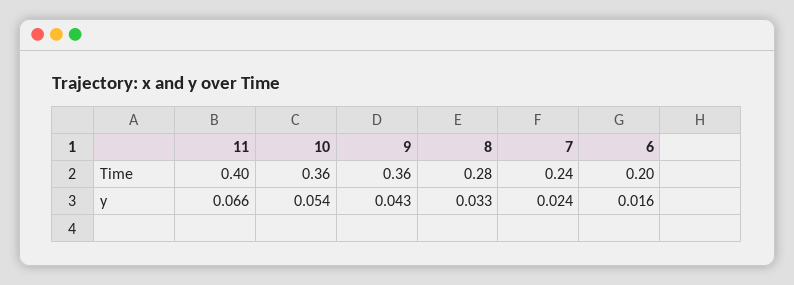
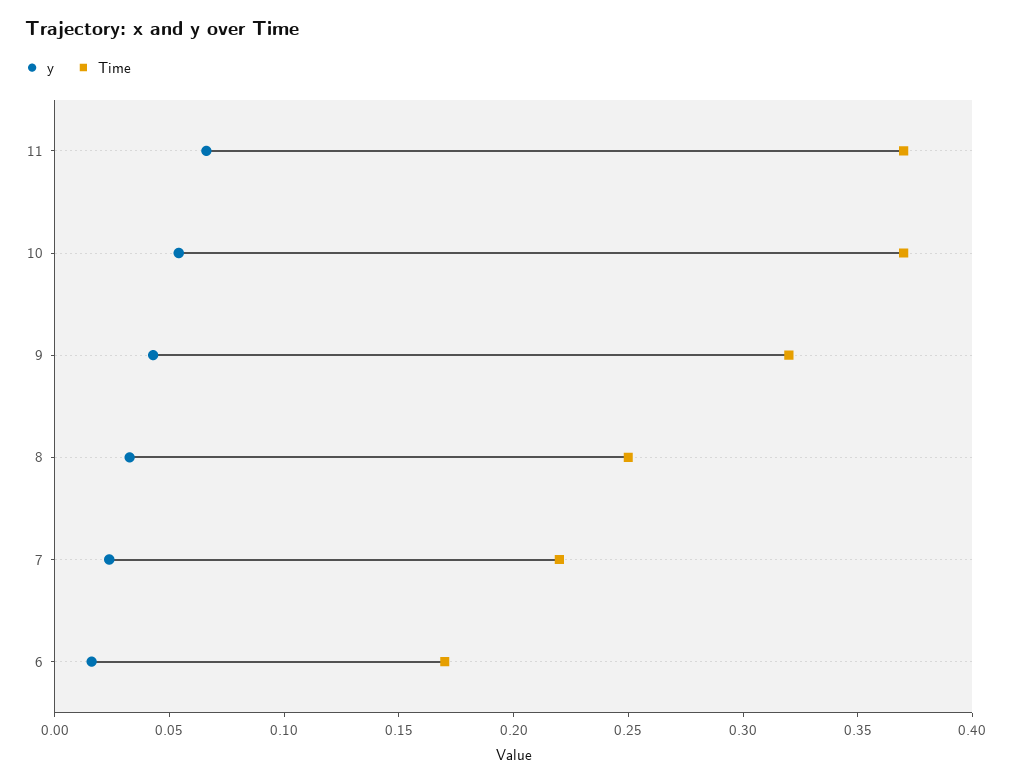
Time, 11: 0.4 -> 0.37
Time, 10: 0.36 -> 0.37
Time, 9: 0.36 -> 0.32
Time, 8: 0.28 -> 0.25
Time, 7: 0.24 -> 0.22
Time, 6: 0.2 -> 0.17

